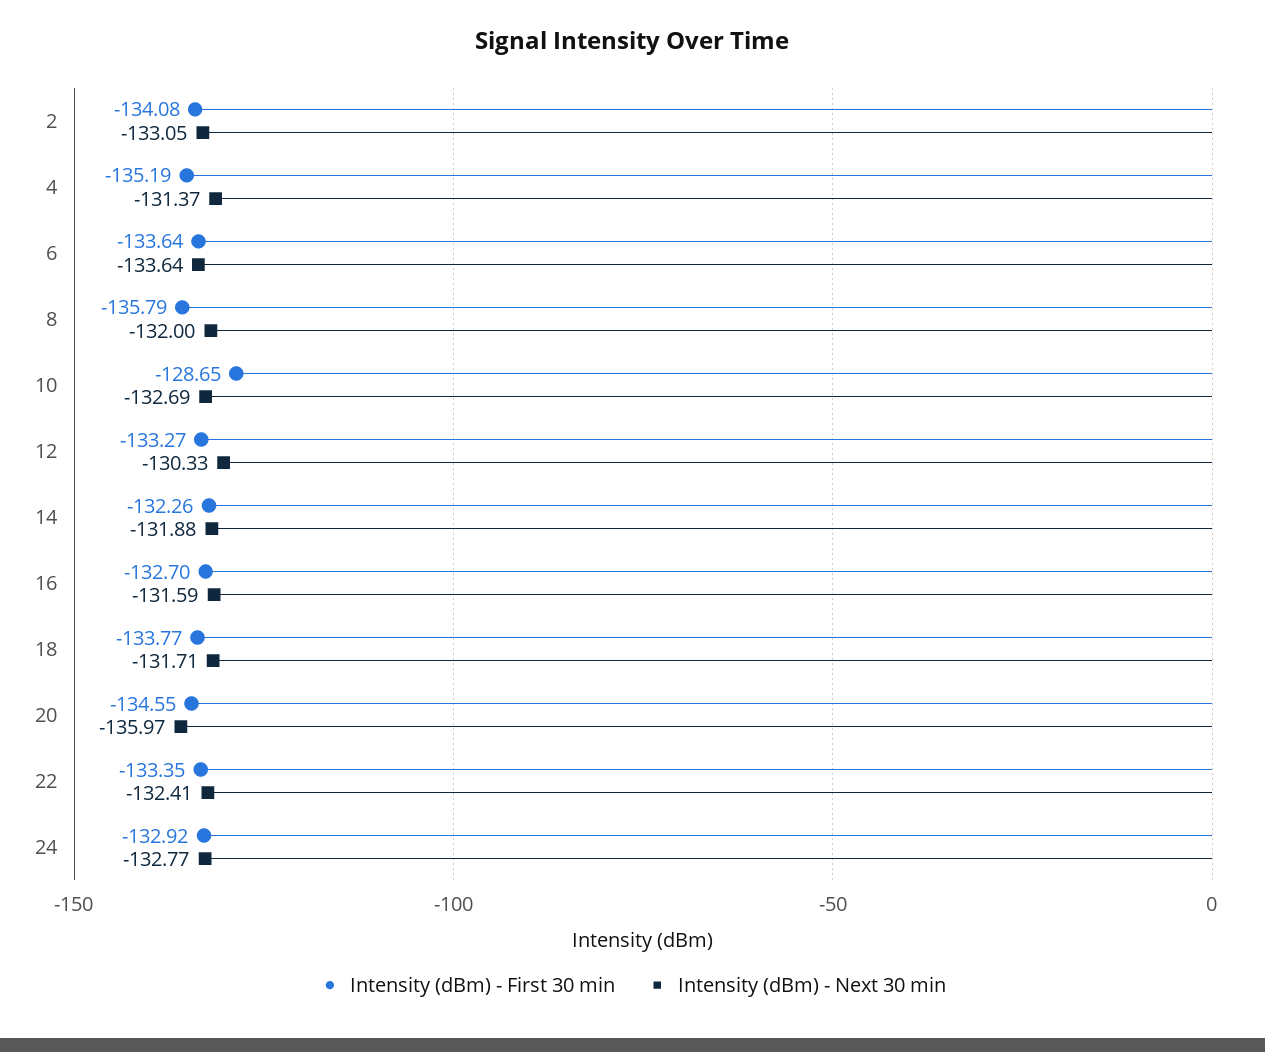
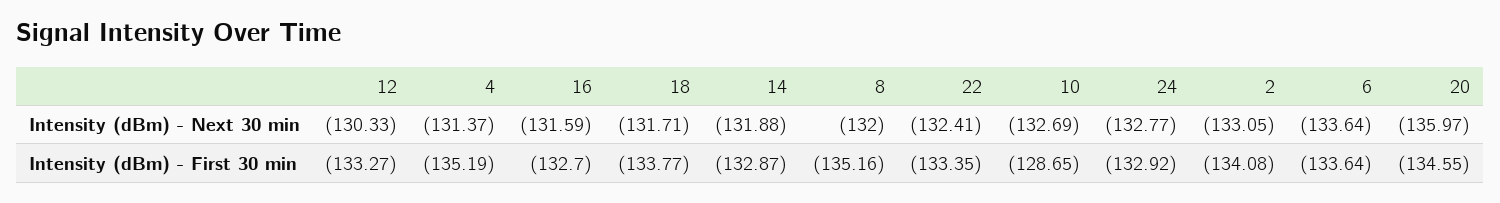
Intensity (dBm) - First 30 min, 8: -135.79 -> -135.16
Intensity (dBm) - First 30 min, 14: -132.26 -> -132.87

